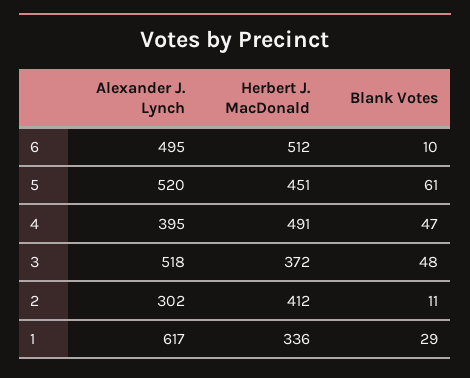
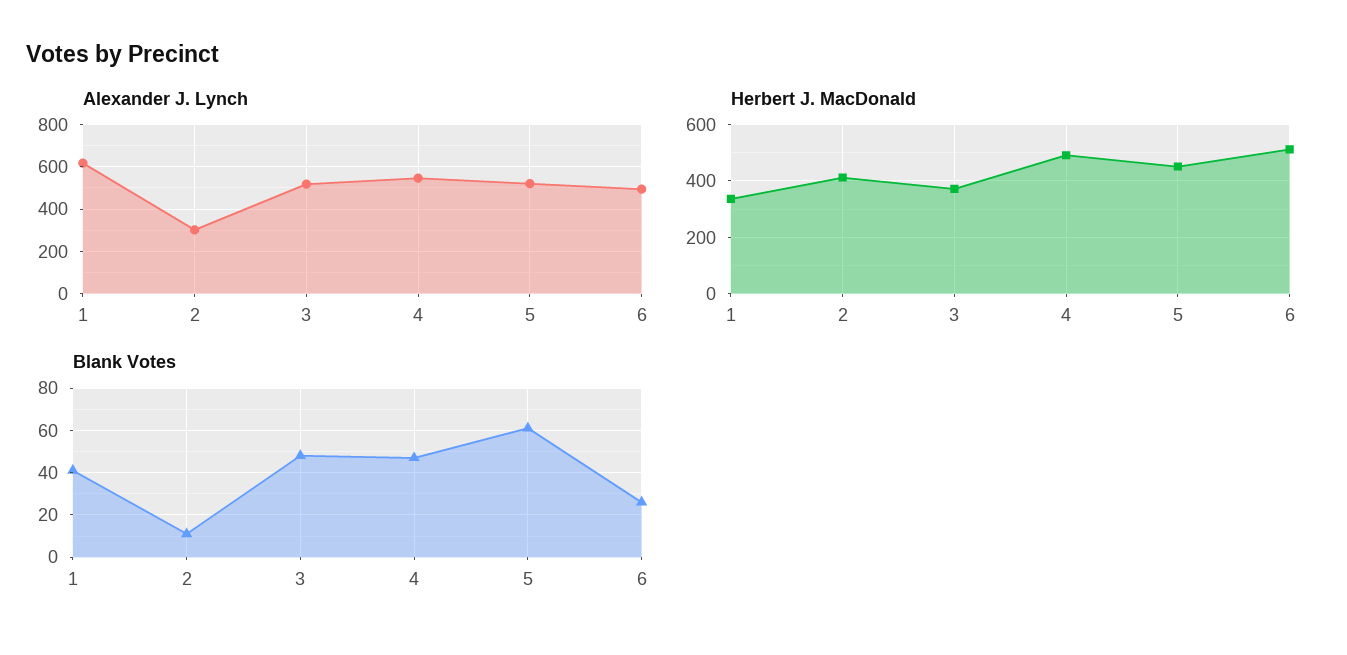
Blank Votes, 6: 10 -> 25
Alexander J. Lynch, 4: 395 -> 550
Blank Votes, 1: 29 -> 40

